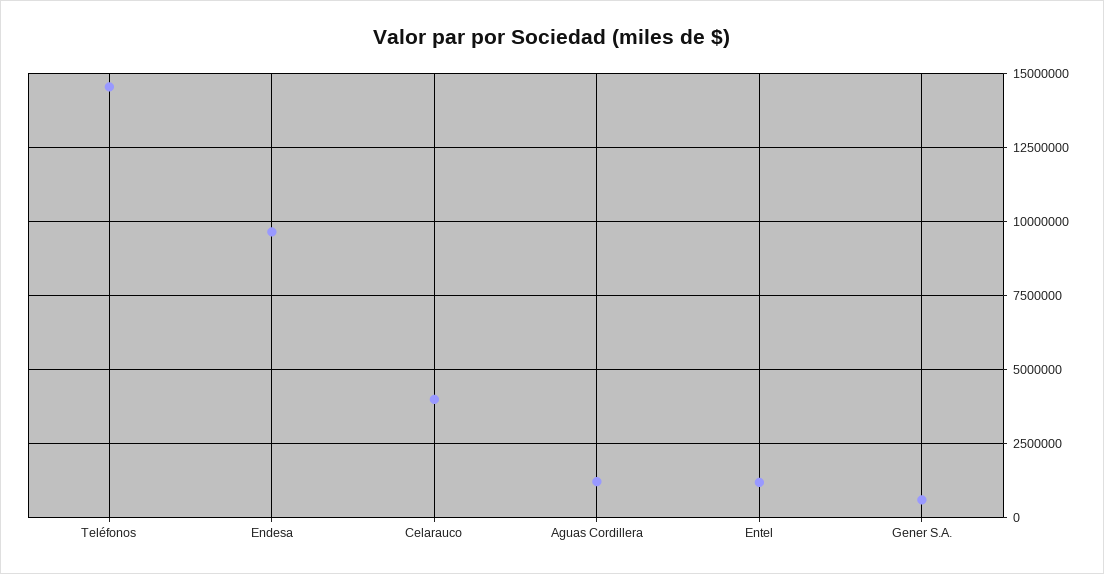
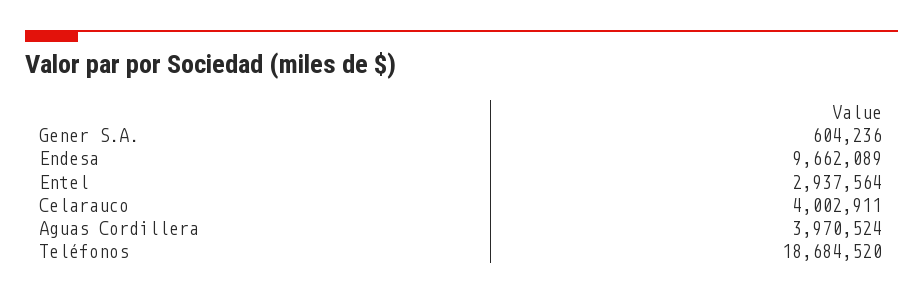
Teléfonos: 14500000 -> 18684520
Aguas Cordillera: 1250000 -> 3970524
Entel: 1250000 -> 2937564

